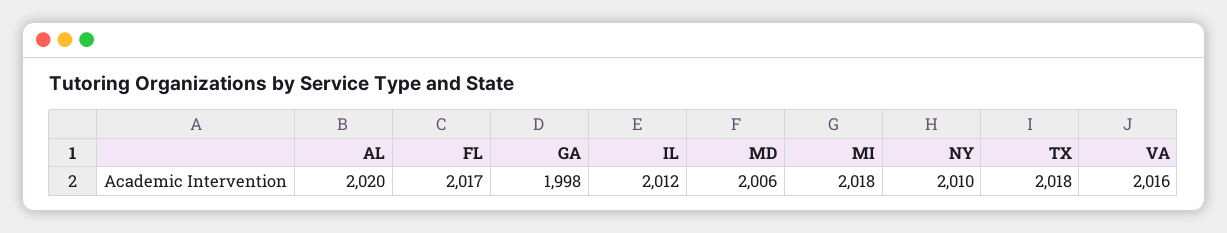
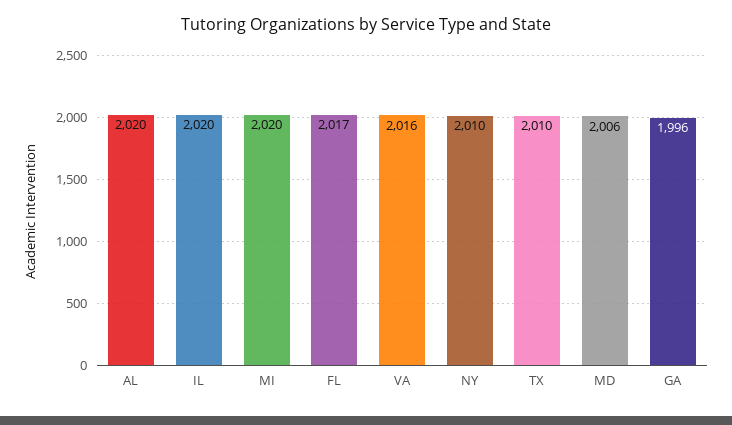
GA: 1998 -> 1996
IL: 2012 -> 2020
MI: 2018 -> 2020
TX: 2018 -> 2010

